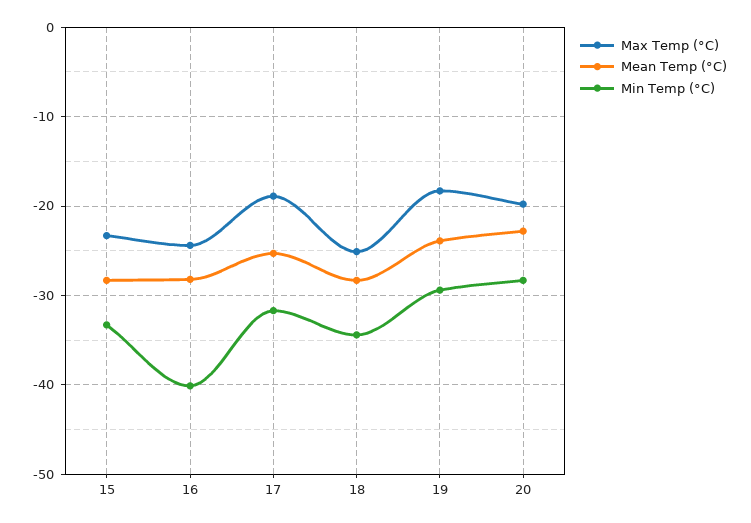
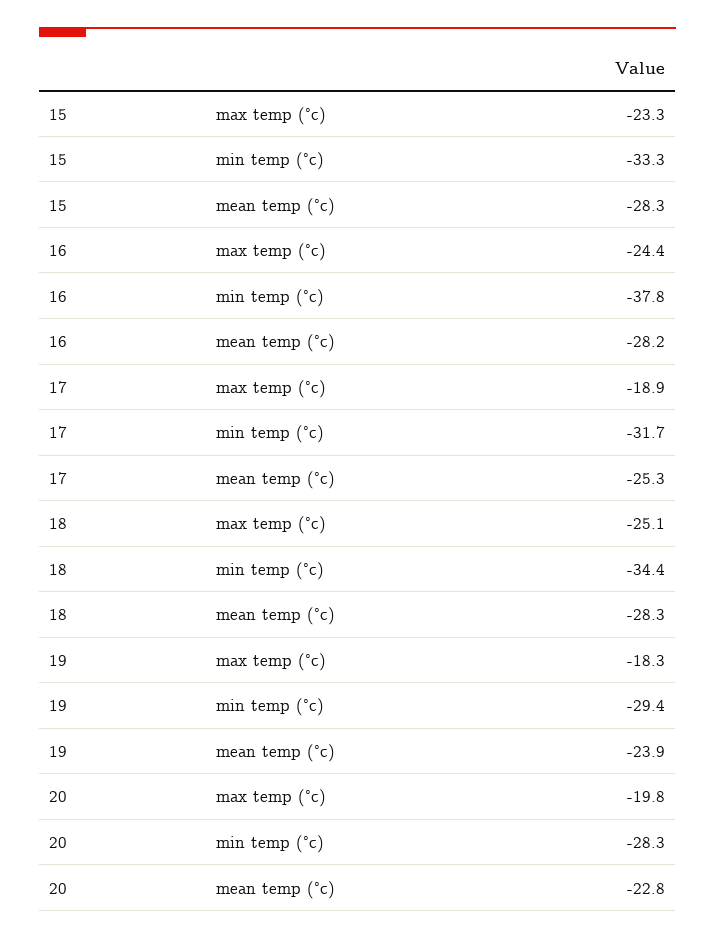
Min Temp (°C), 16: -40 -> -37.8

